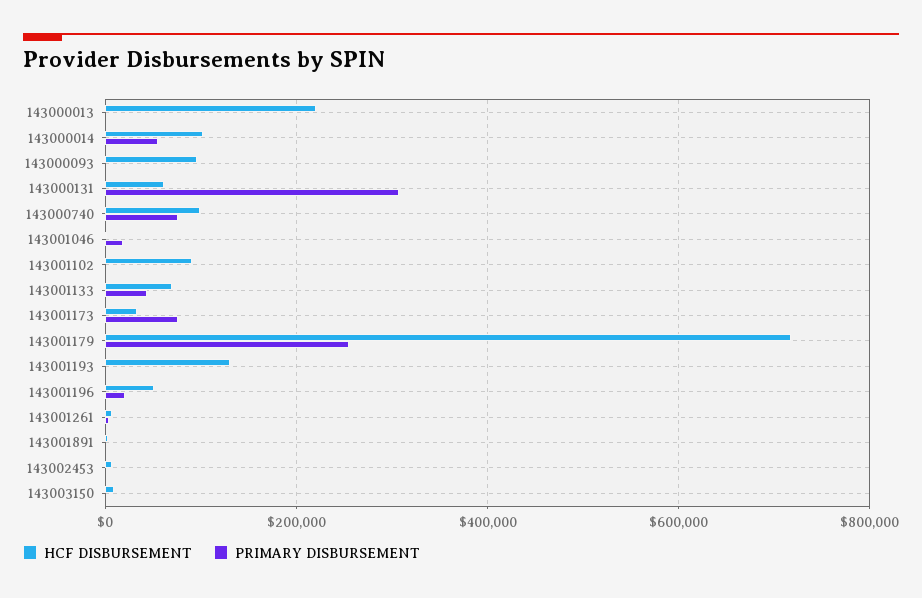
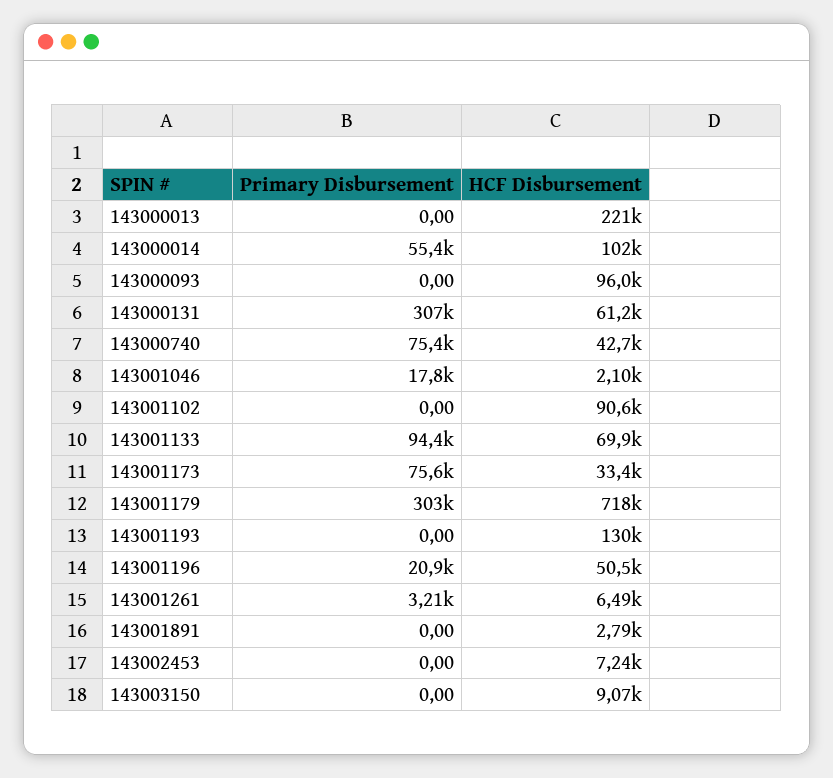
HCF DISBURSEMENT, 143000740: 100000 -> 42700
PRIMARY DISBURSEMENT, 143001133: 40000 -> 94400
PRIMARY DISBURSEMENT, 143001179: 260000 -> 303000

